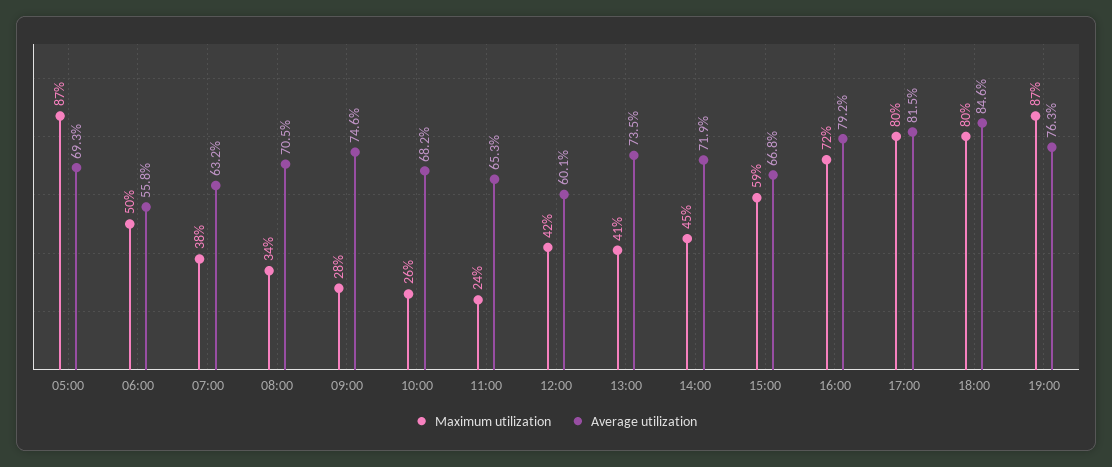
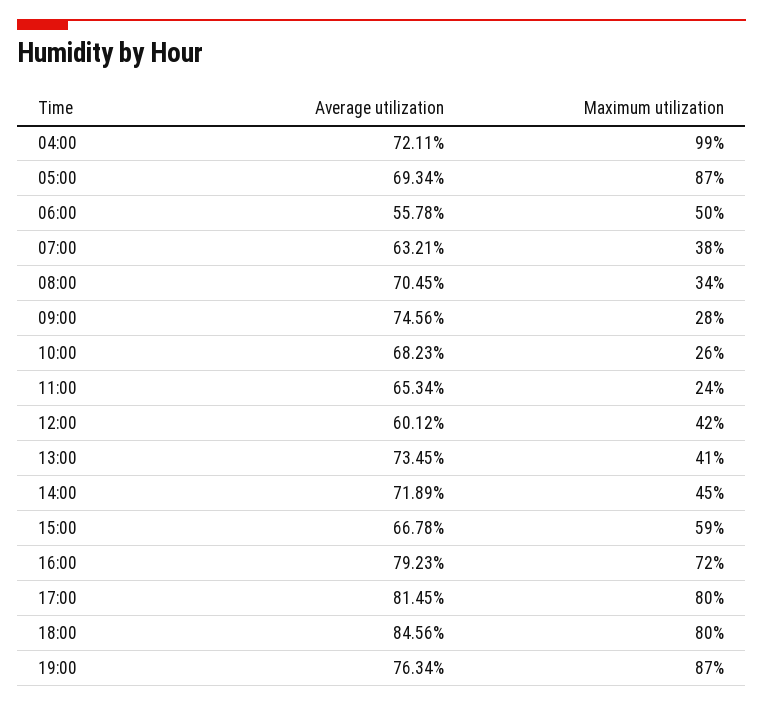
Average utilization, 04:00: none -> 72.11
Maximum utilization, 04:00: none -> 99

